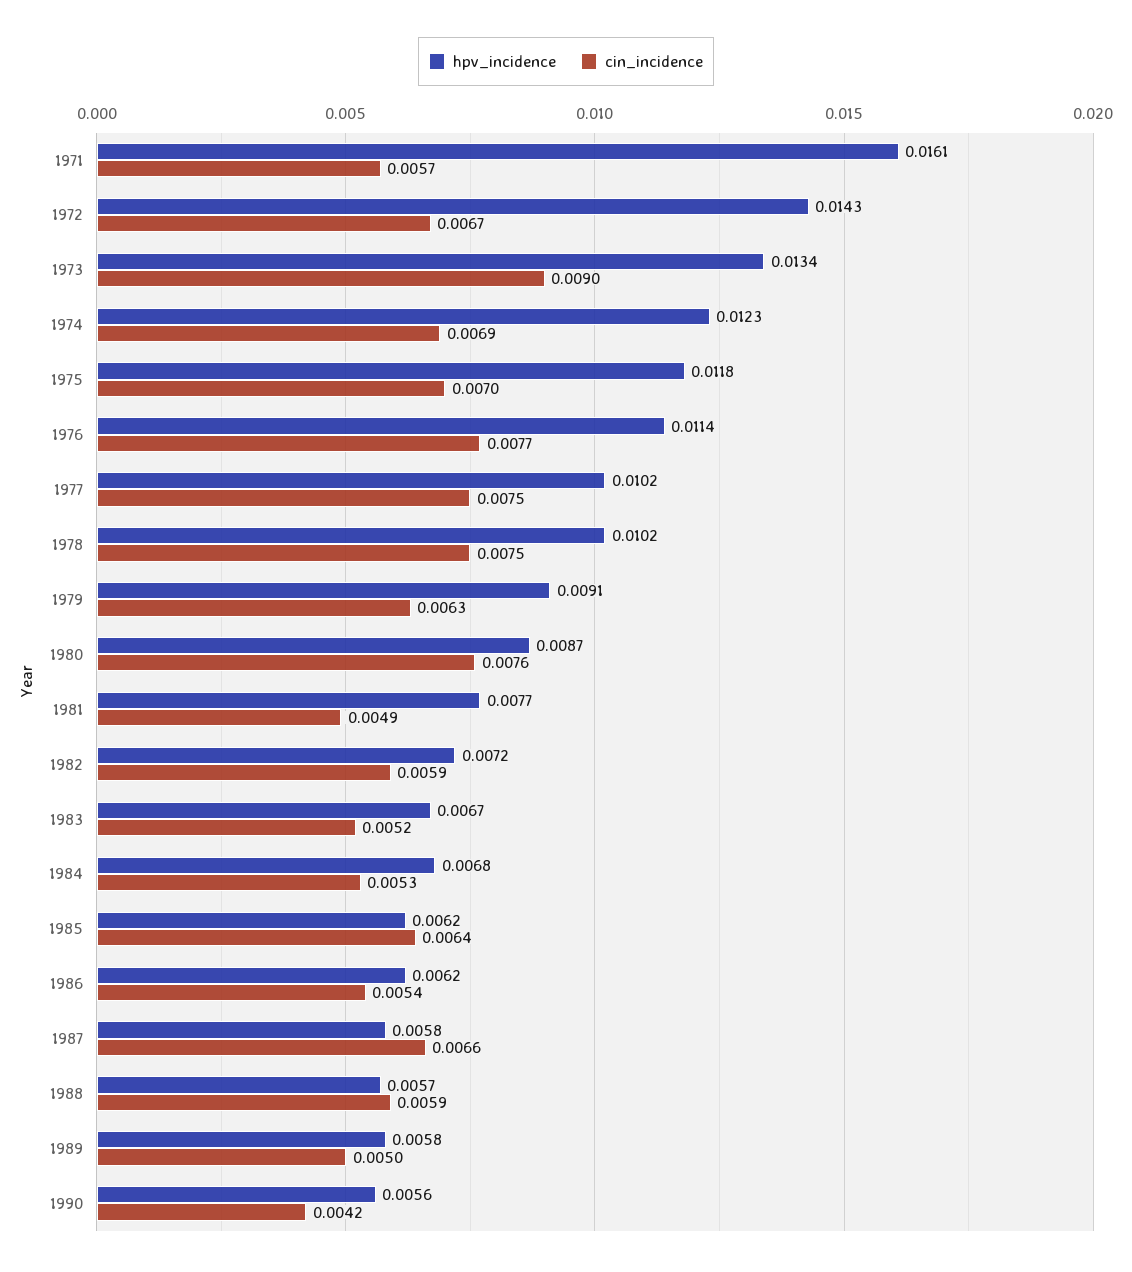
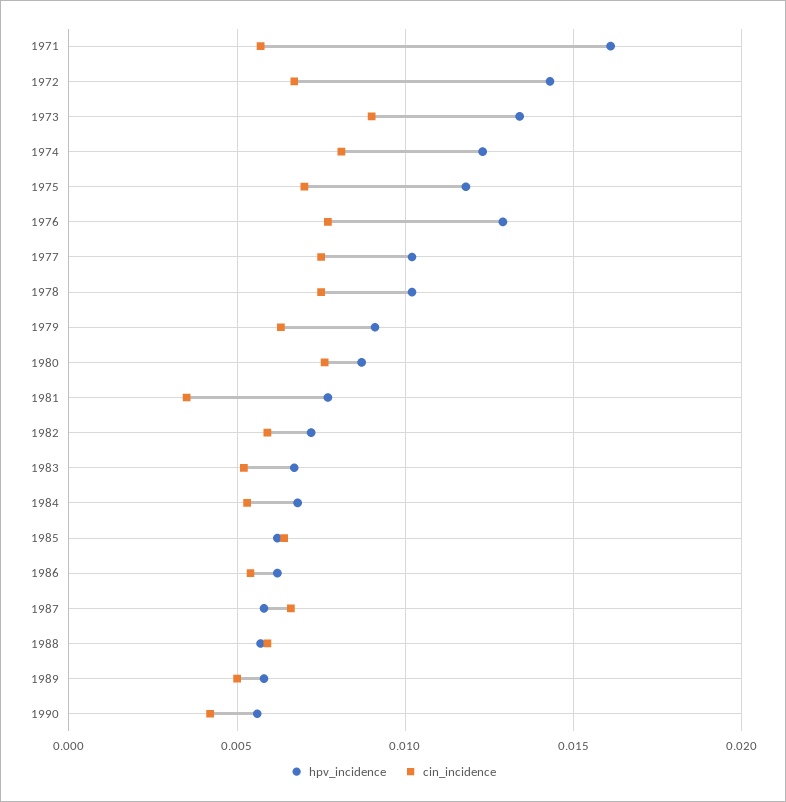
cin_incidence, 1974: 0.0069 -> 0.008
hpv_incidence, 1976: 0.0114 -> 0.013
cin_incidence, 1981: 0.0049 -> 0.0035

